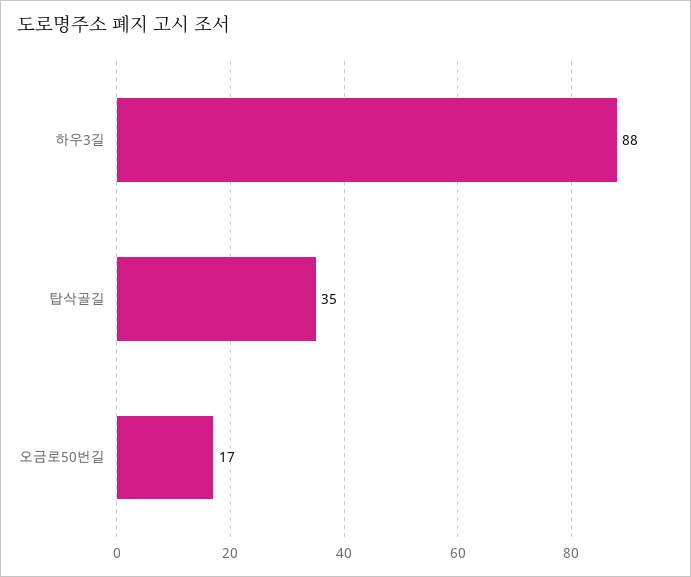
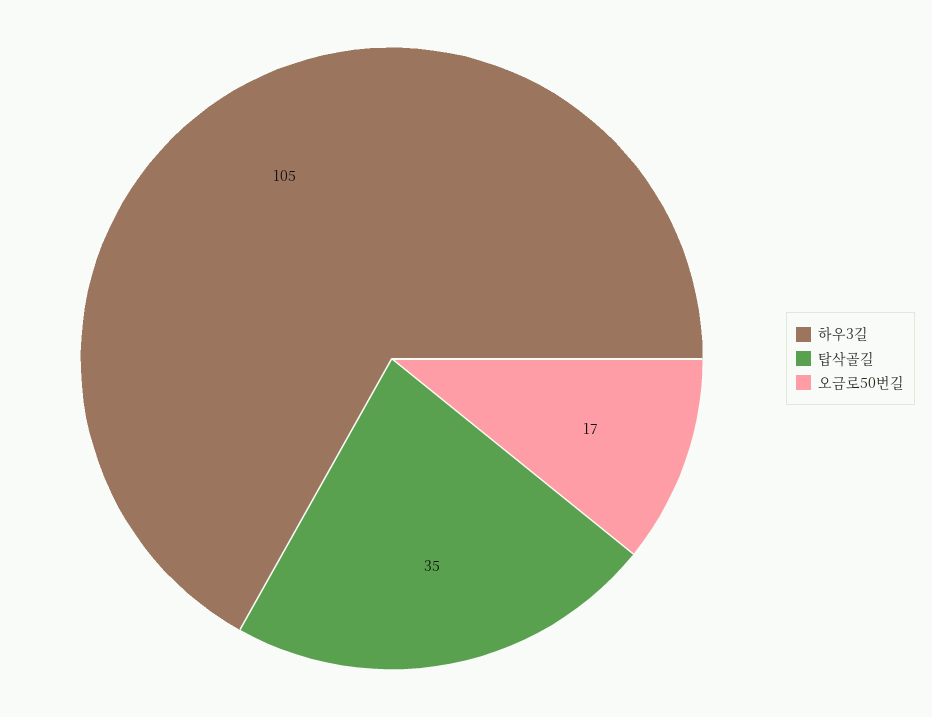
하우3길: 88 -> 105

